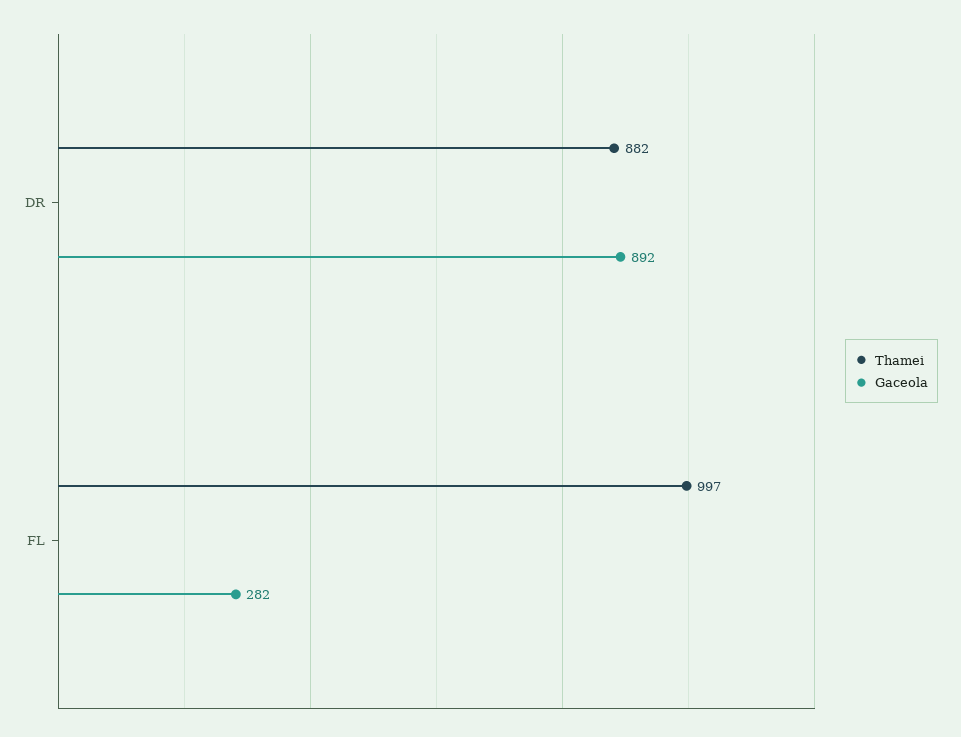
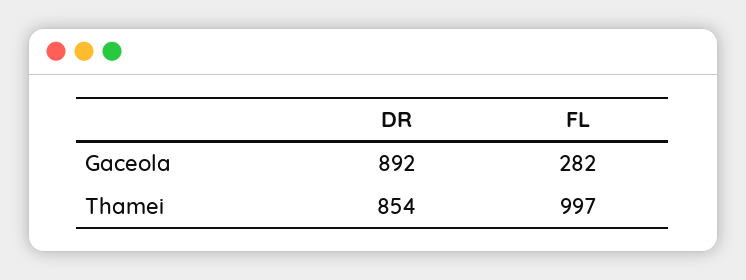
Thamei, DR: 882 -> 854

